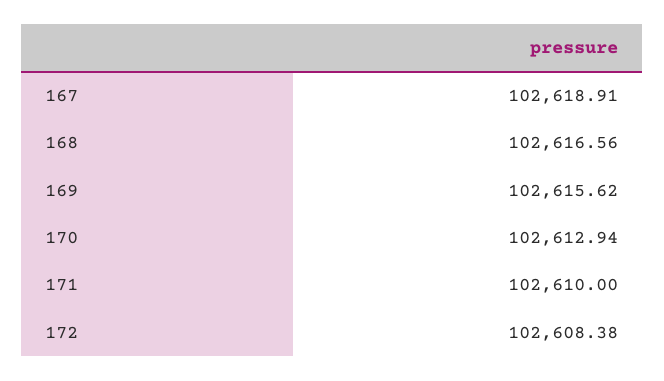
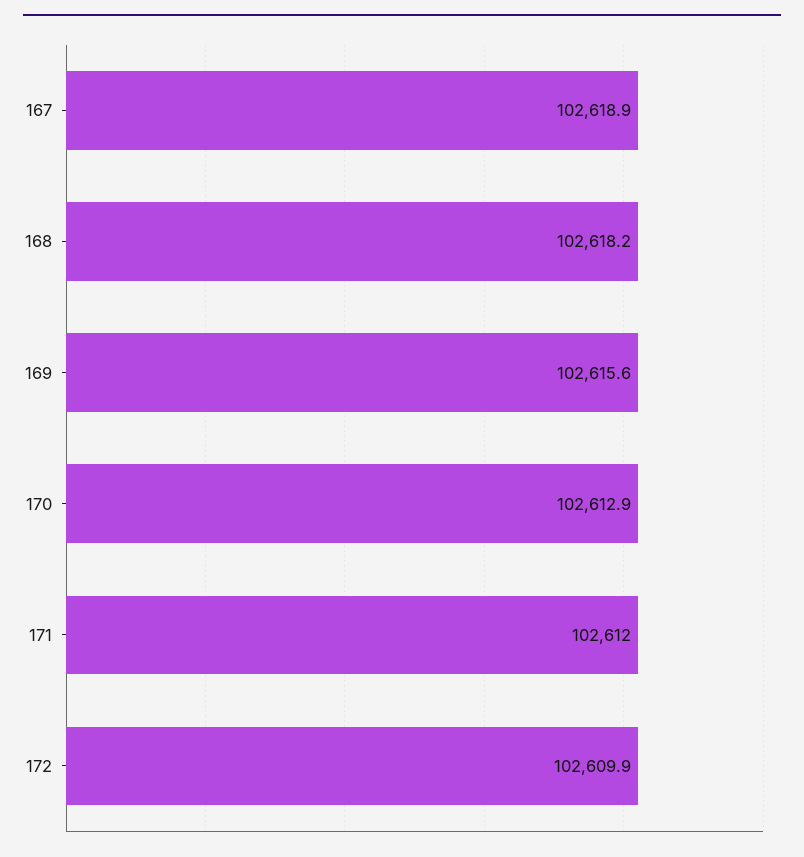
168: 102616.56 -> 102618.2
171: 102610 -> 102612
172: 102608.38 -> 102609.9

